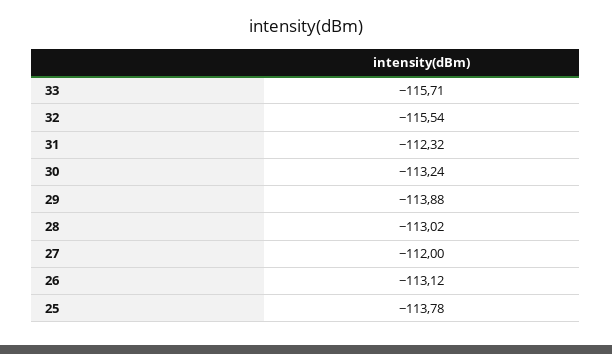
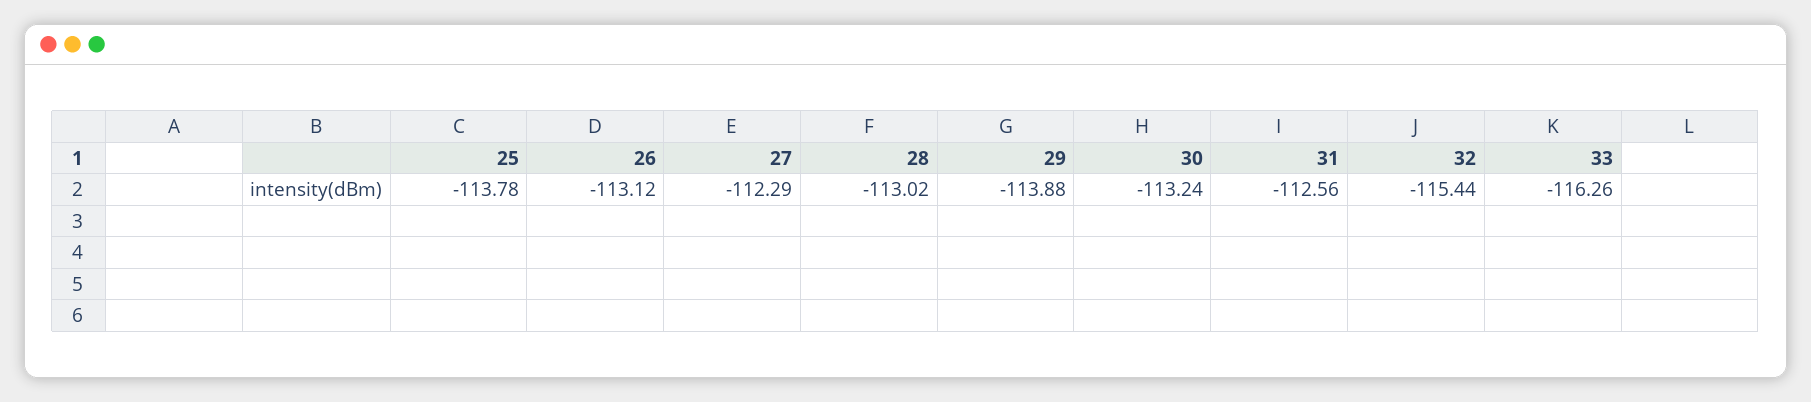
33: -115.71 -> -116.26
32: -115.54 -> -115.44
31: -112.32 -> -112.56
27: -112 -> -112.29

